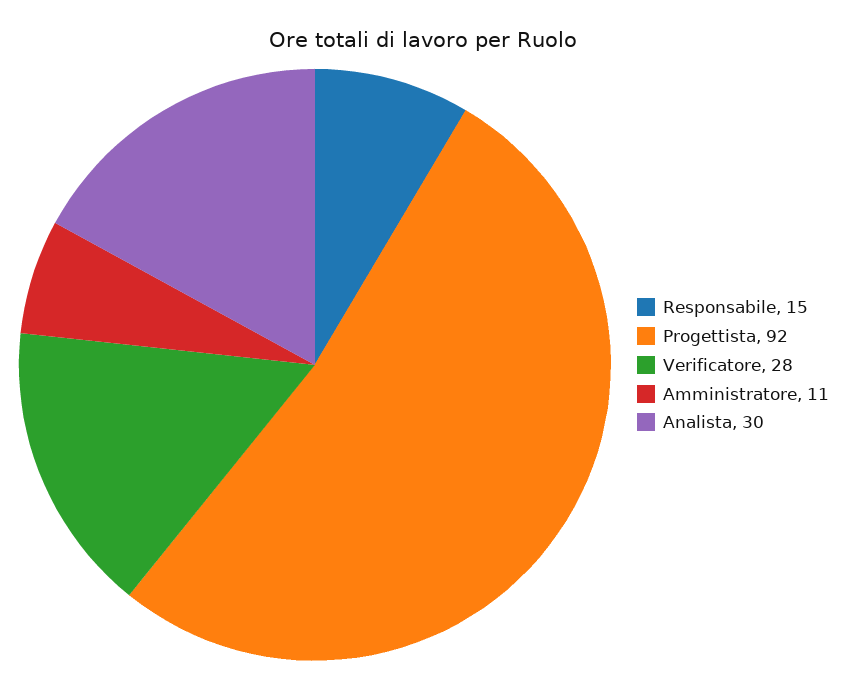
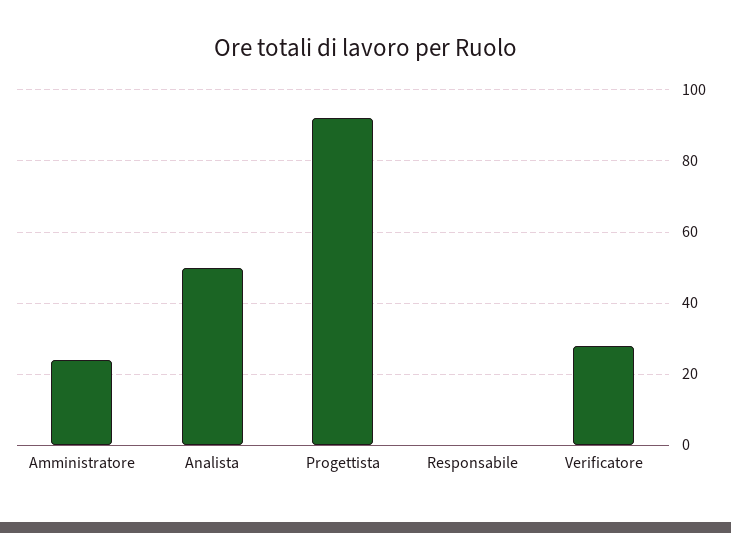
Responsabile: 15 -> 0
Amministratore: 11 -> 25
Analista: 30 -> 50

